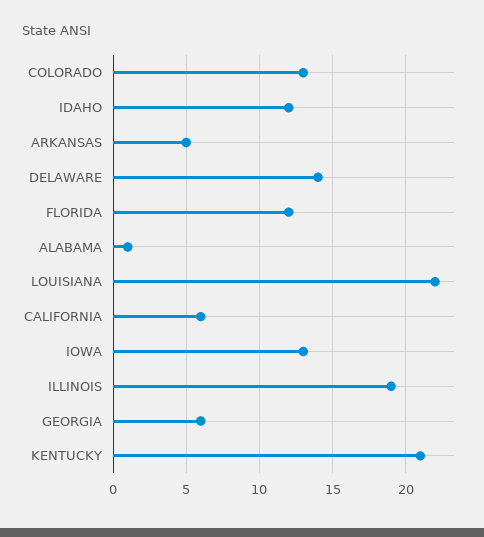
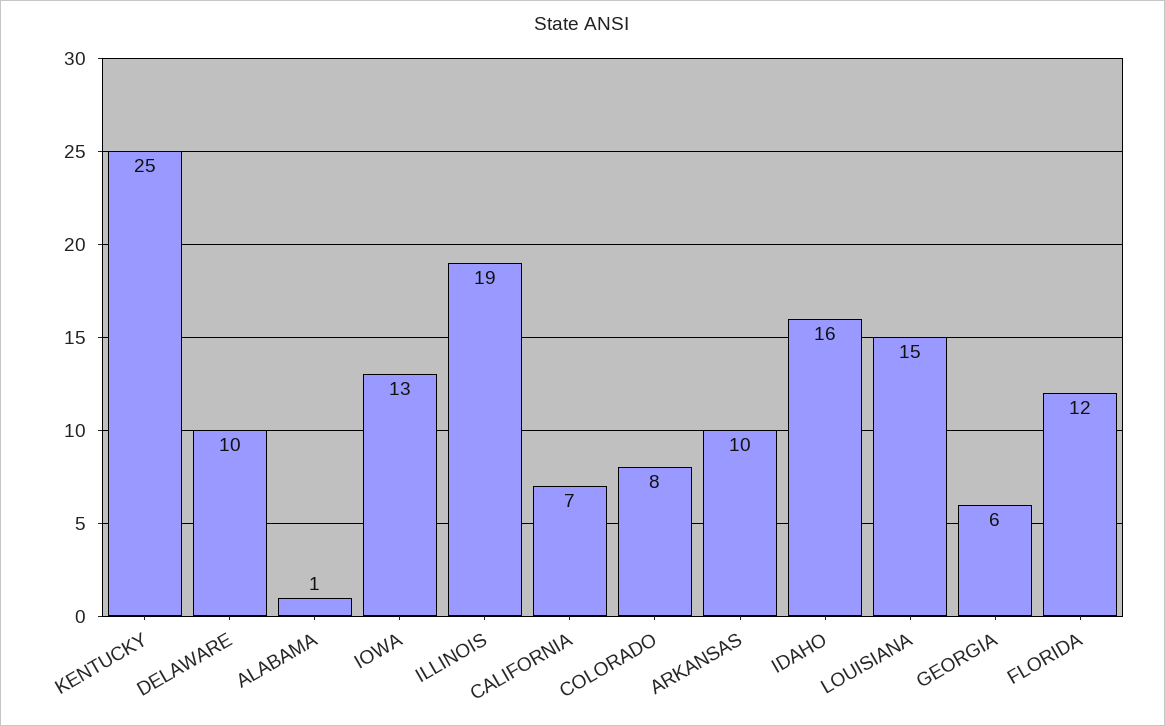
COLORADO: 13 -> 8
IDAHO: 12 -> 16
ARKANSAS: 5 -> 10
DELAWARE: 14 -> 10
LOUISIANA: 22 -> 15
CALIFORNIA: 6 -> 7
KENTUCKY: 21 -> 25

